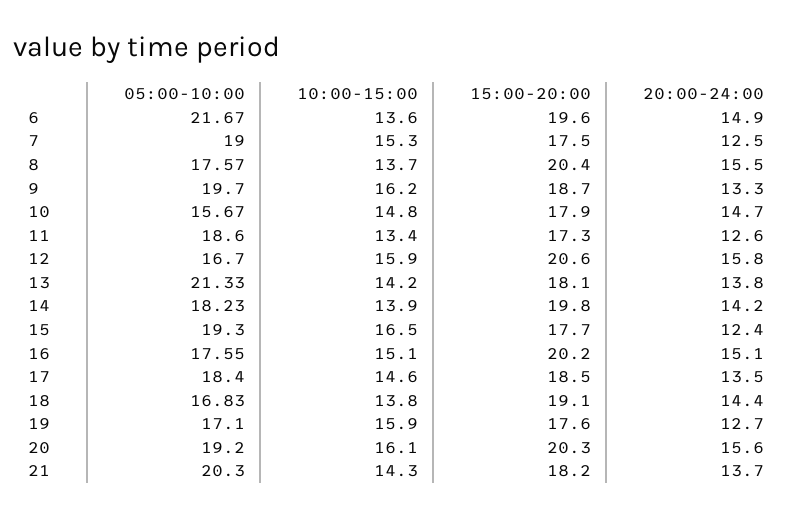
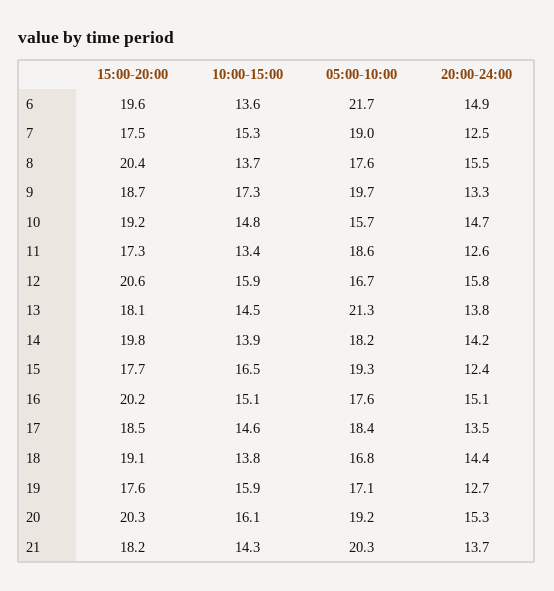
10:00-15:00, 9: 16.2 -> 17.3
15:00-20:00, 10: 17.9 -> 19.2
10:00-15:00, 13: 14.2 -> 14.5
20:00-24:00, 20: 15.6 -> 15.3

